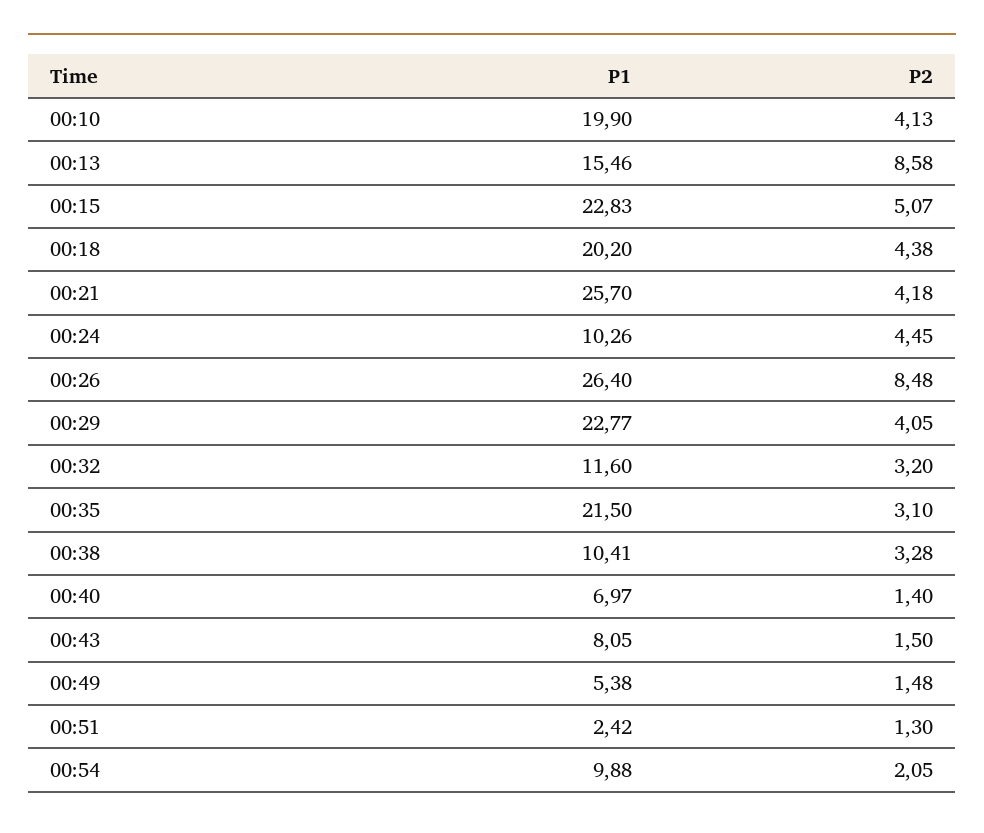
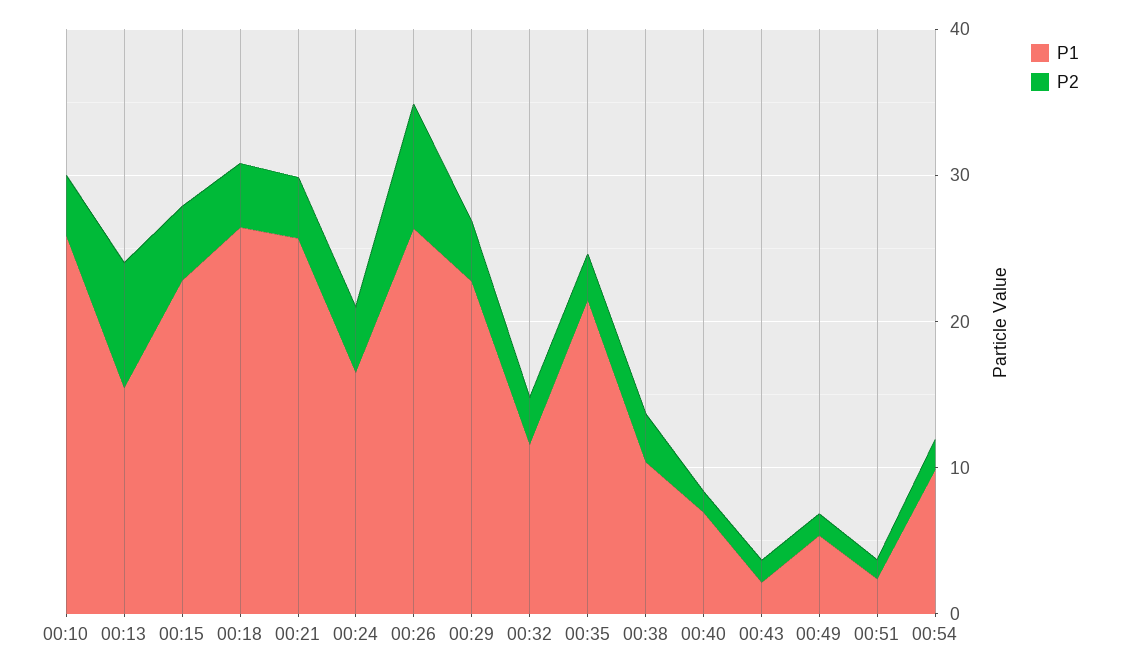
P1, 00:10: 19.9 -> 26
P1, 00:18: 20.2 -> 26
P1, 00:24: 10.26 -> 16
P1, 00:43: 8.05 -> 2

